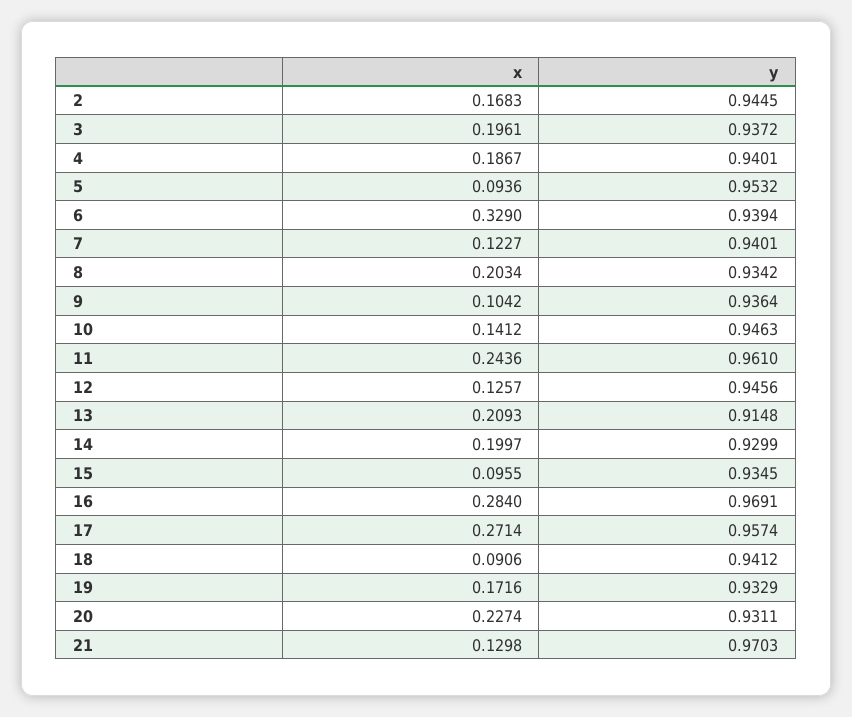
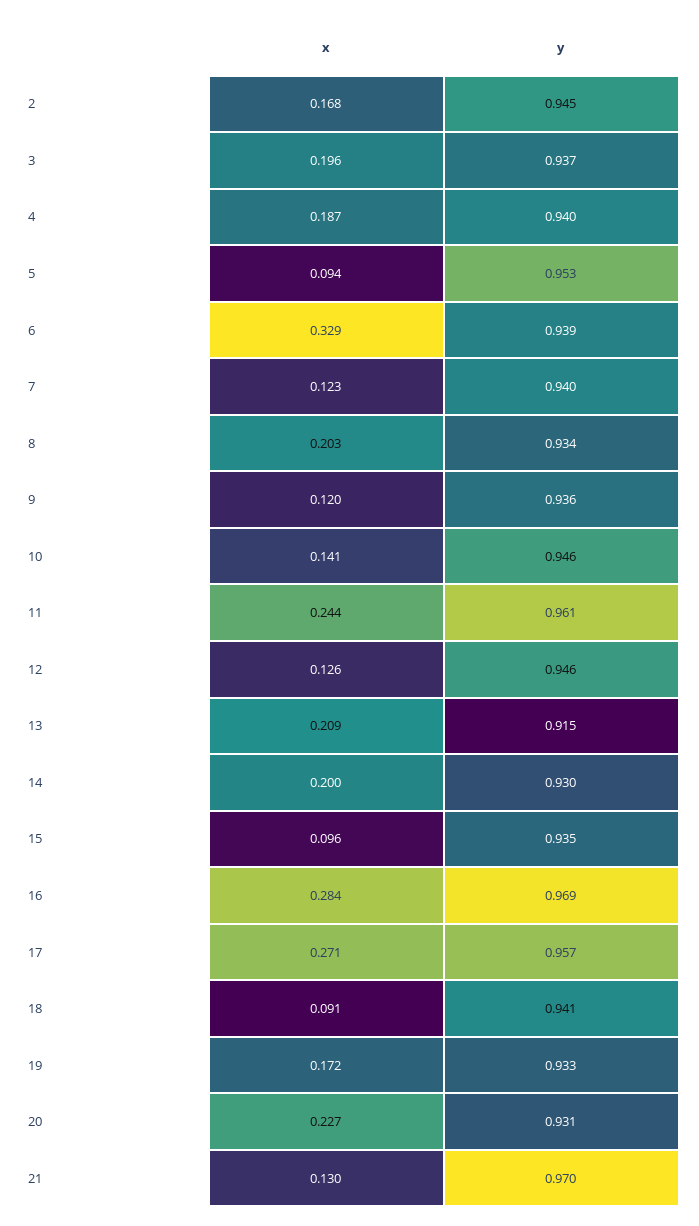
x, 9: 0.1042 -> 0.12

